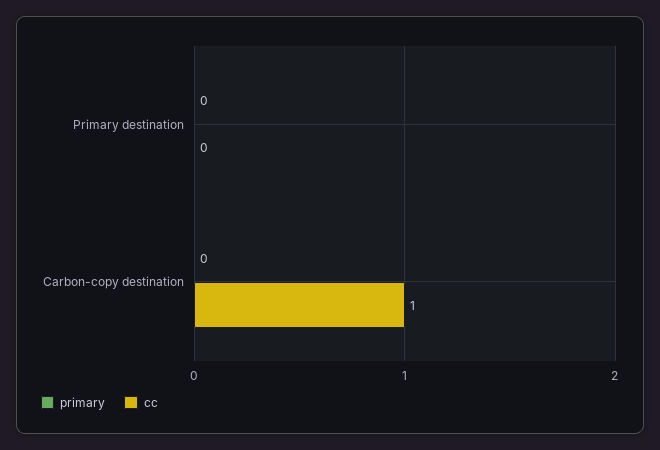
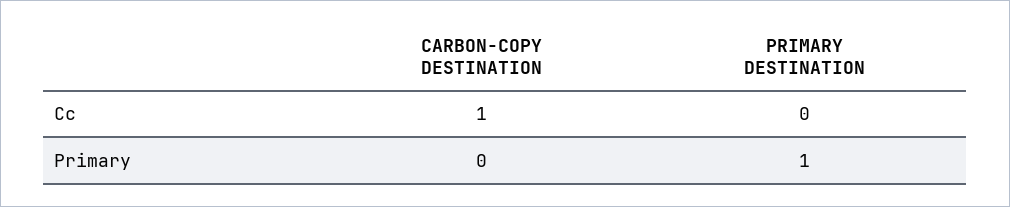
primary, Primary destination: 0 -> 1

